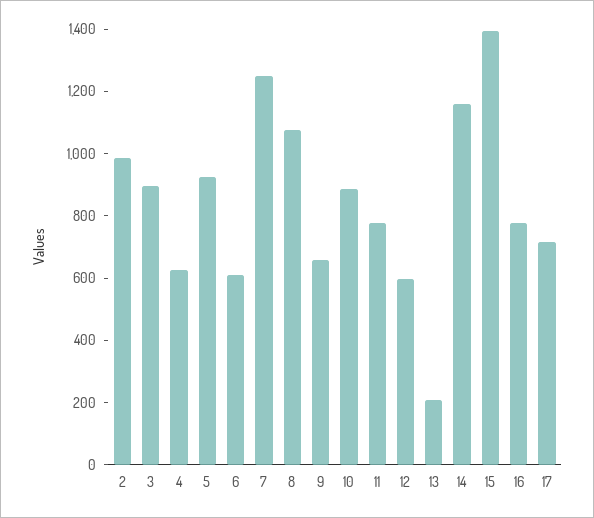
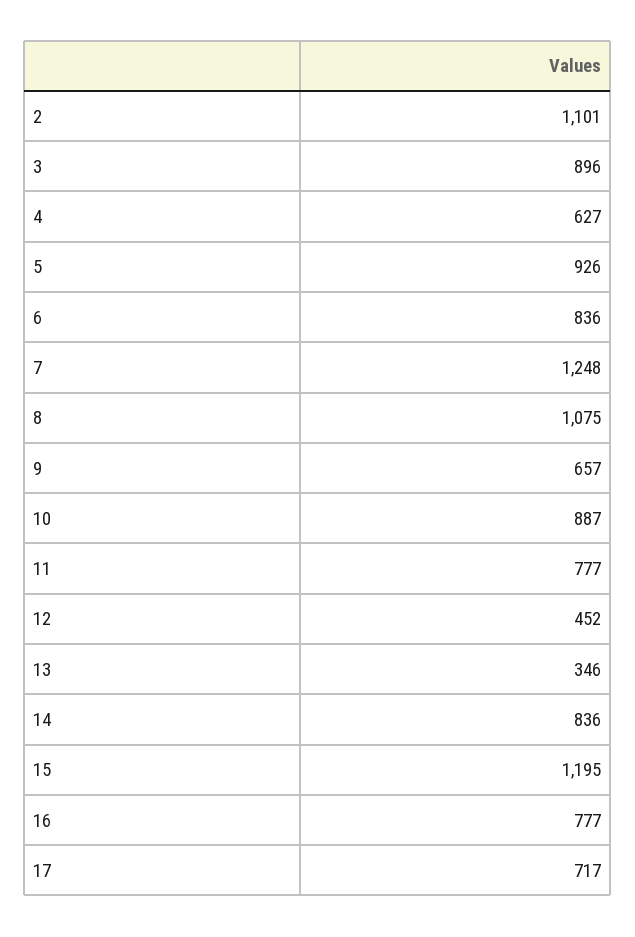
2: 1000 -> 1101
6: 600 -> 836
12: 600 -> 452
13: 200 -> 346
14: 1150 -> 836
15: 1400 -> 1195

